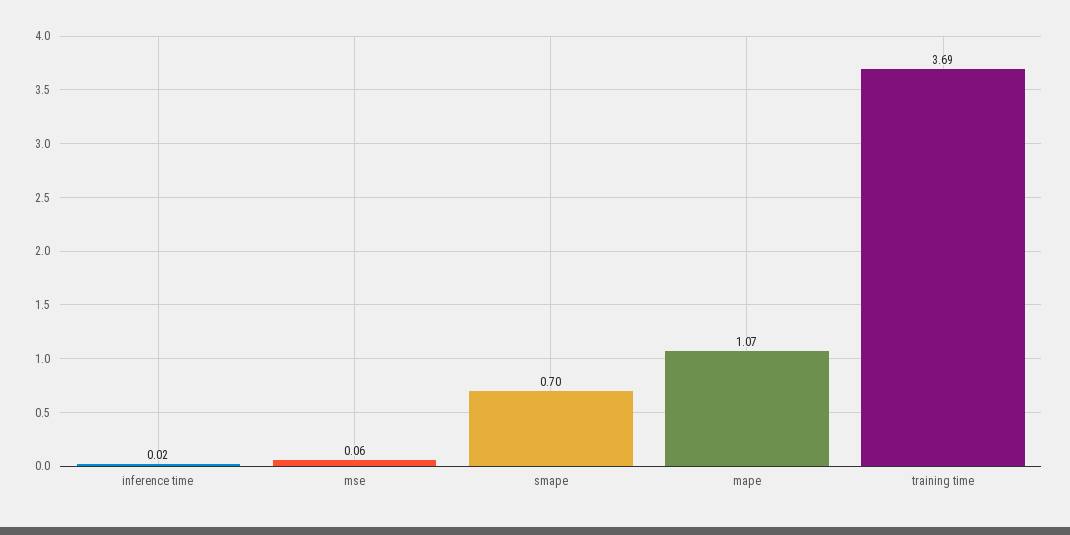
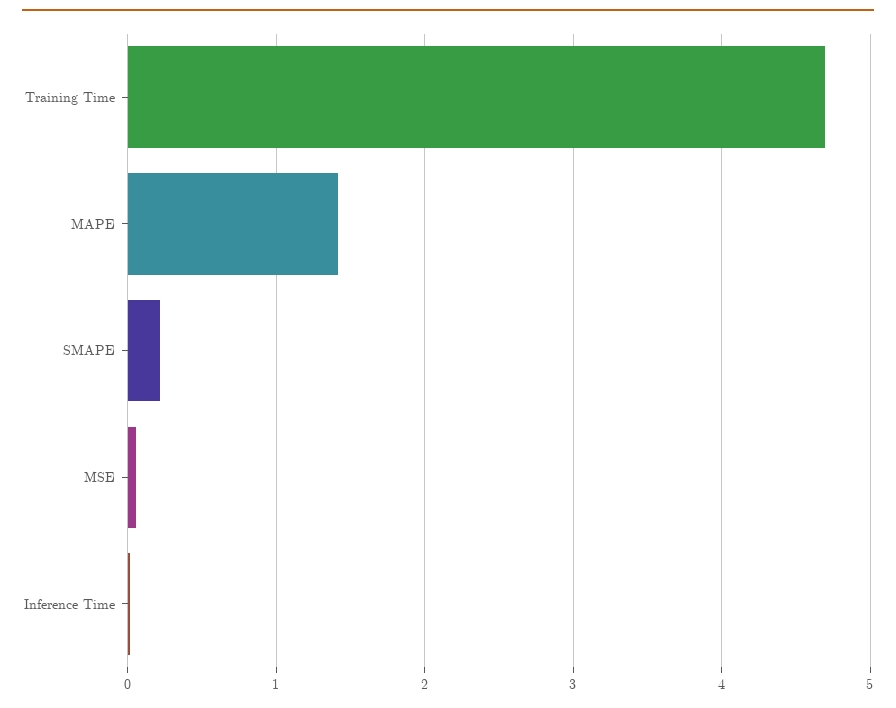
smape: 0.7 -> 0.2
mape: 1.07 -> 1.4
training time: 3.69 -> 4.7

